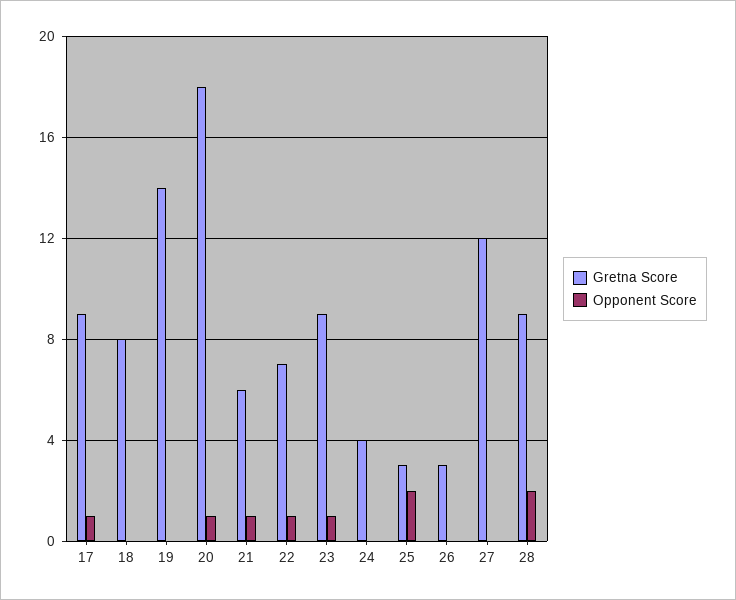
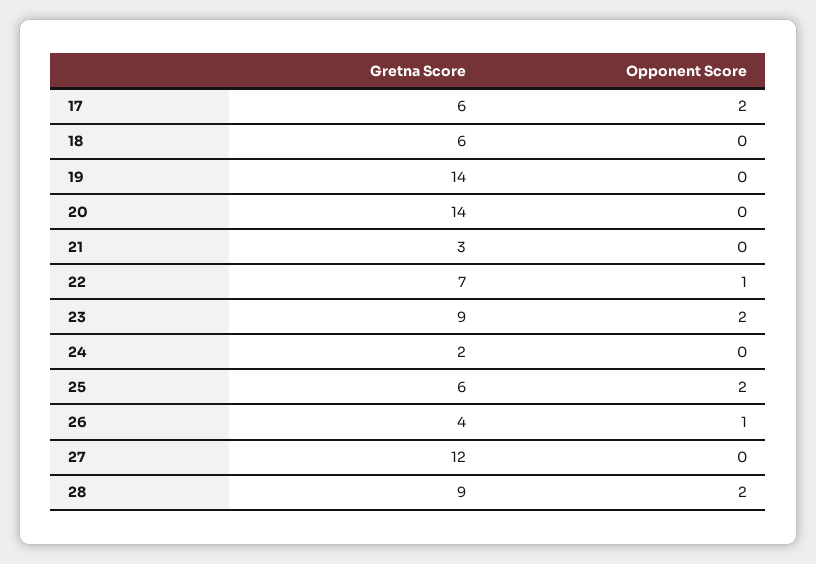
Gretna Score, 17: 9 -> 6
Opponent Score, 17: 1 -> 2
Gretna Score, 18: 8 -> 6
Gretna Score, 20: 18 -> 14
Opponent Score, 20: 1 -> 0
Gretna Score, 21: 6 -> 3
Opponent Score, 21: 1 -> 0
Opponent Score, 23: 1 -> 2
Gretna Score, 24: 4 -> 2
Gretna Score, 25: 3 -> 6
Gretna Score, 26: 3 -> 4
Opponent Score, 26: 0 -> 1

